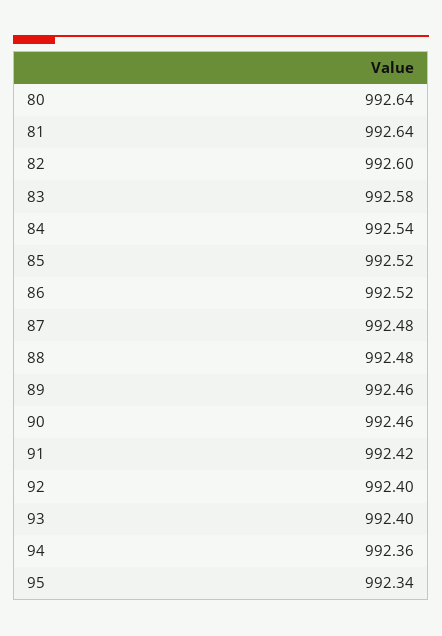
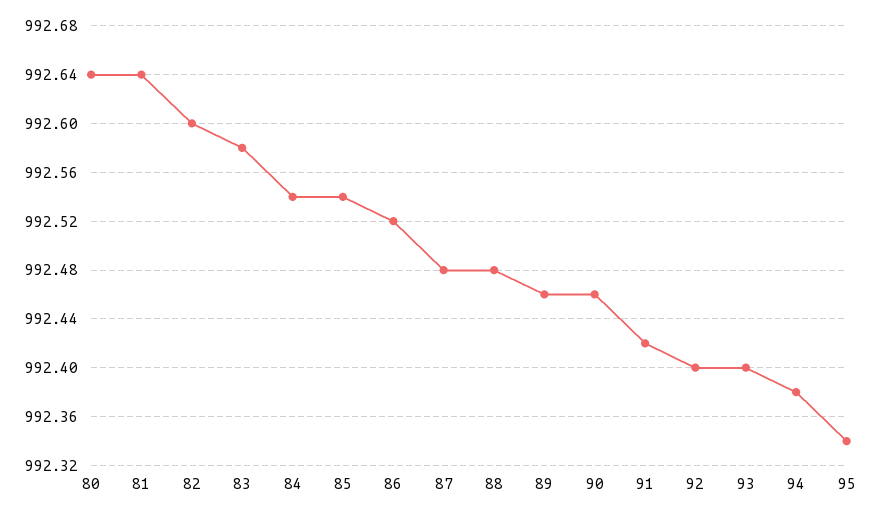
85: 992.52 -> 992.54
94: 992.36 -> 992.38

